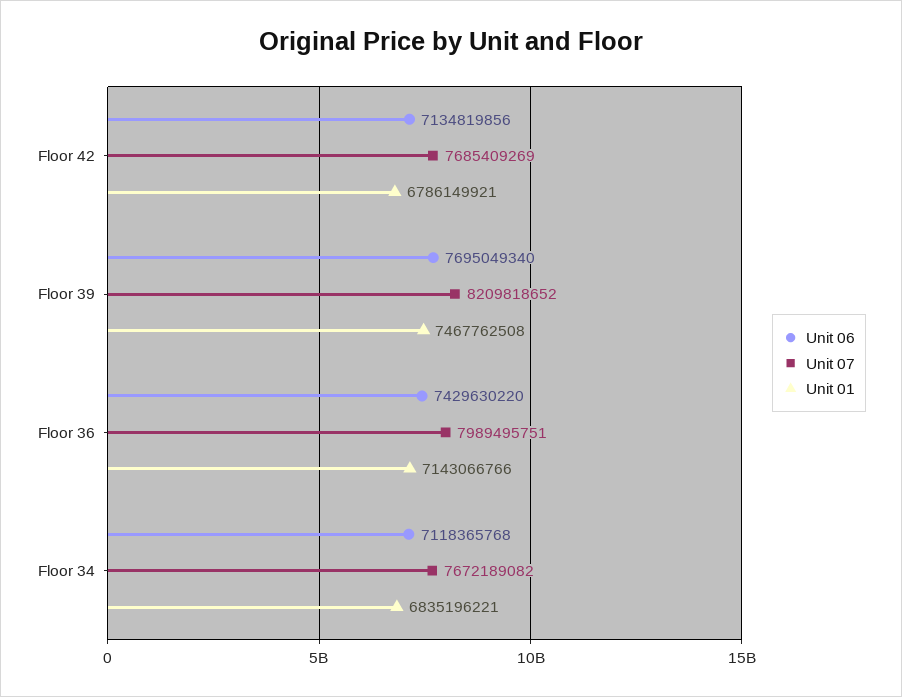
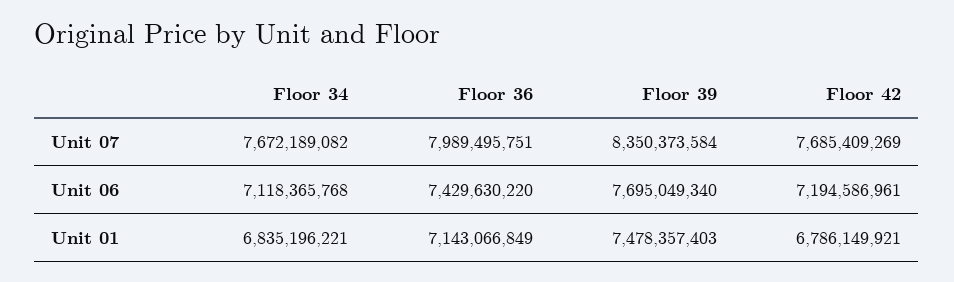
Unit 06, Floor 42: 7134819856 -> 7194586961
Unit 07, Floor 39: 8209818652 -> 8350373584
Unit 01, Floor 39: 7467762508 -> 7478357403
Unit 01, Floor 36: 7143066766 -> 7143066849

